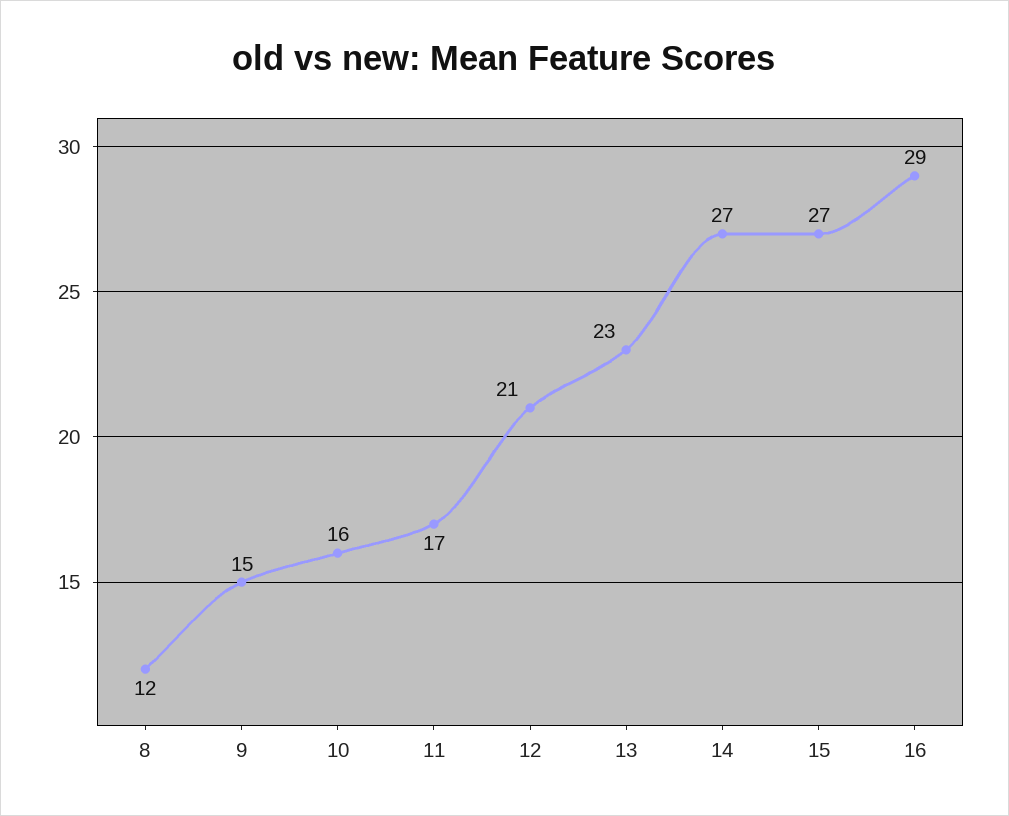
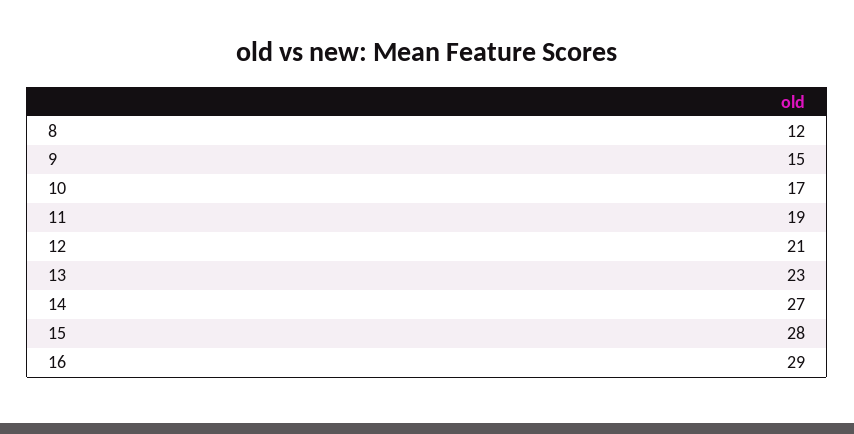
10: 16 -> 17
11: 17 -> 19
15: 27 -> 28

